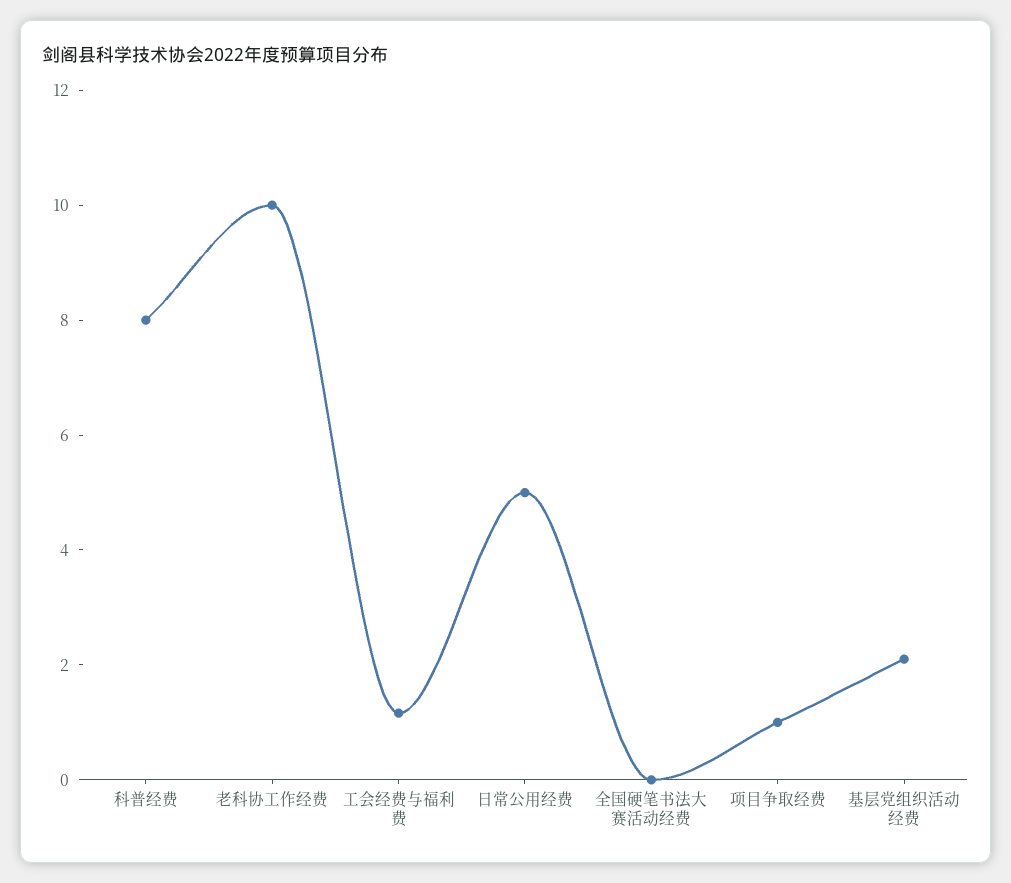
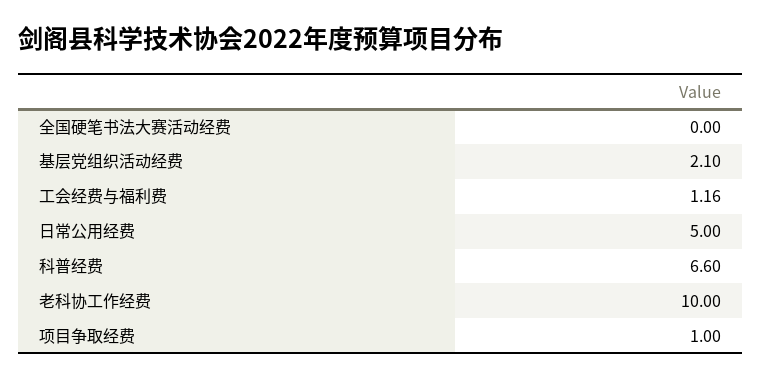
科普经费: 8 -> 6.6

